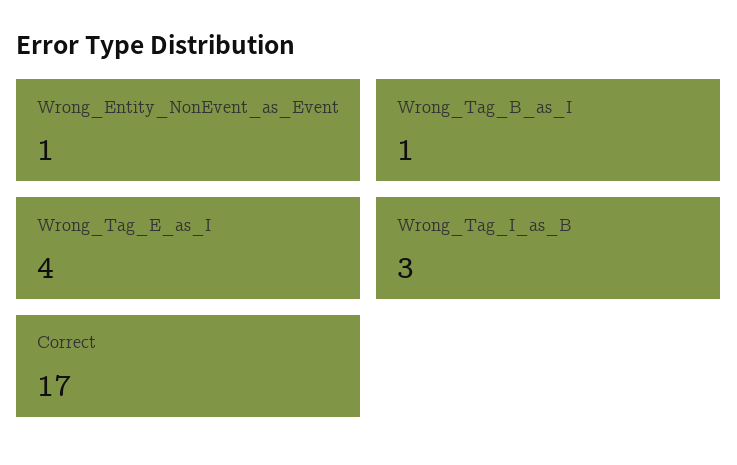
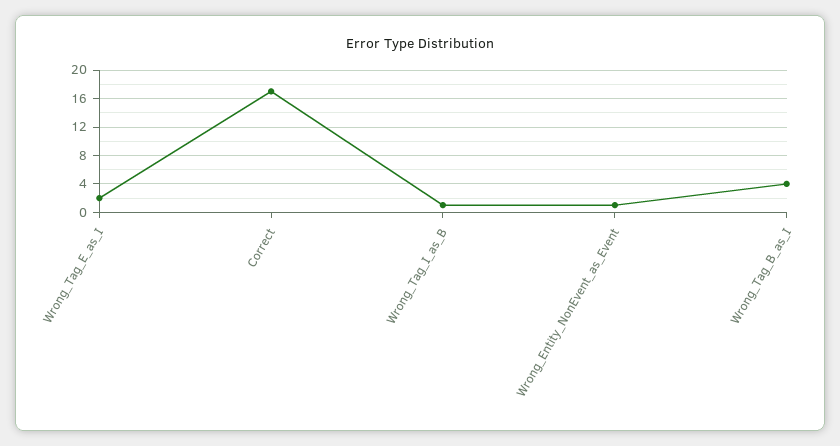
Wrong_Tag_B_as_I: 1 -> 4
Wrong_Tag_E_as_I: 4 -> 2
Wrong_Tag_I_as_B: 3 -> 1

